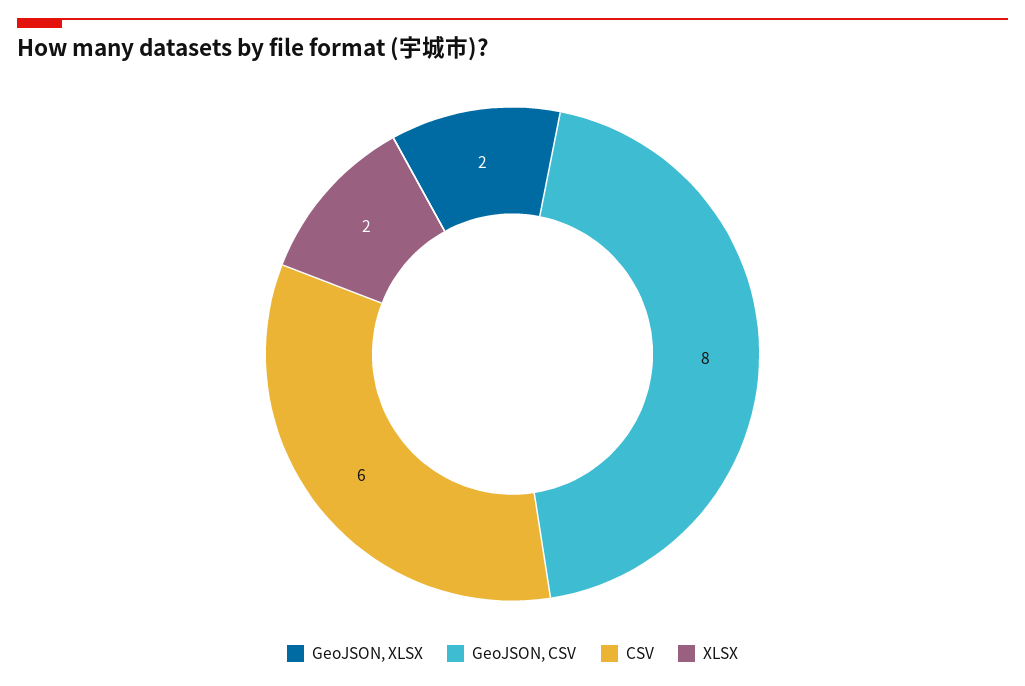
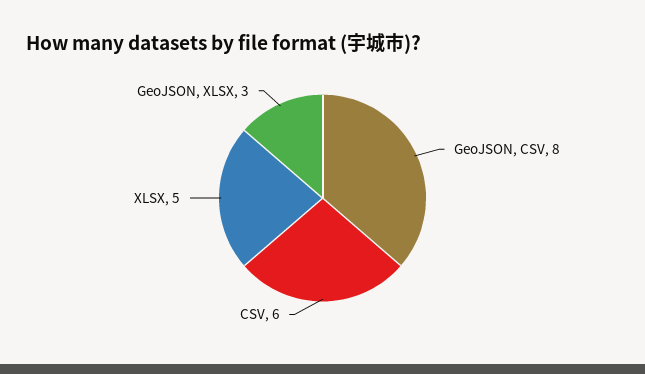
GeoJSON, XLSX: 2 -> 3
XLSX: 2 -> 5

